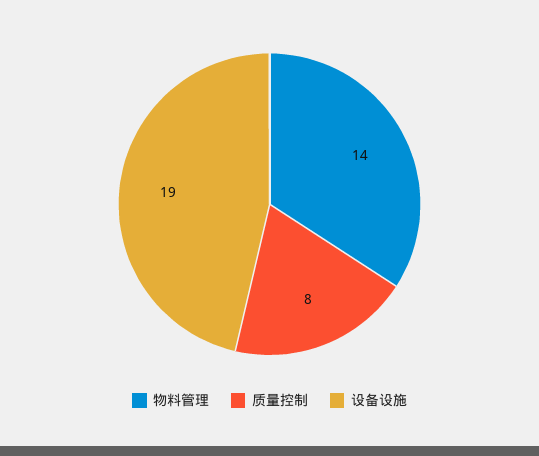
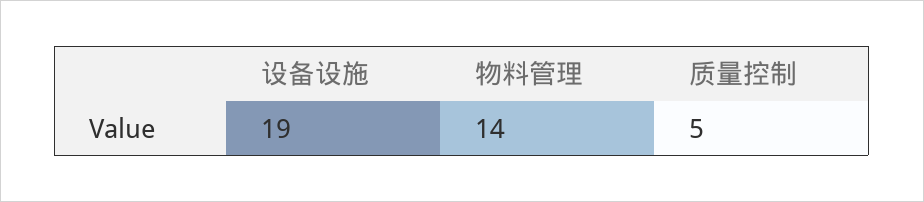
质量控制: 8 -> 5

